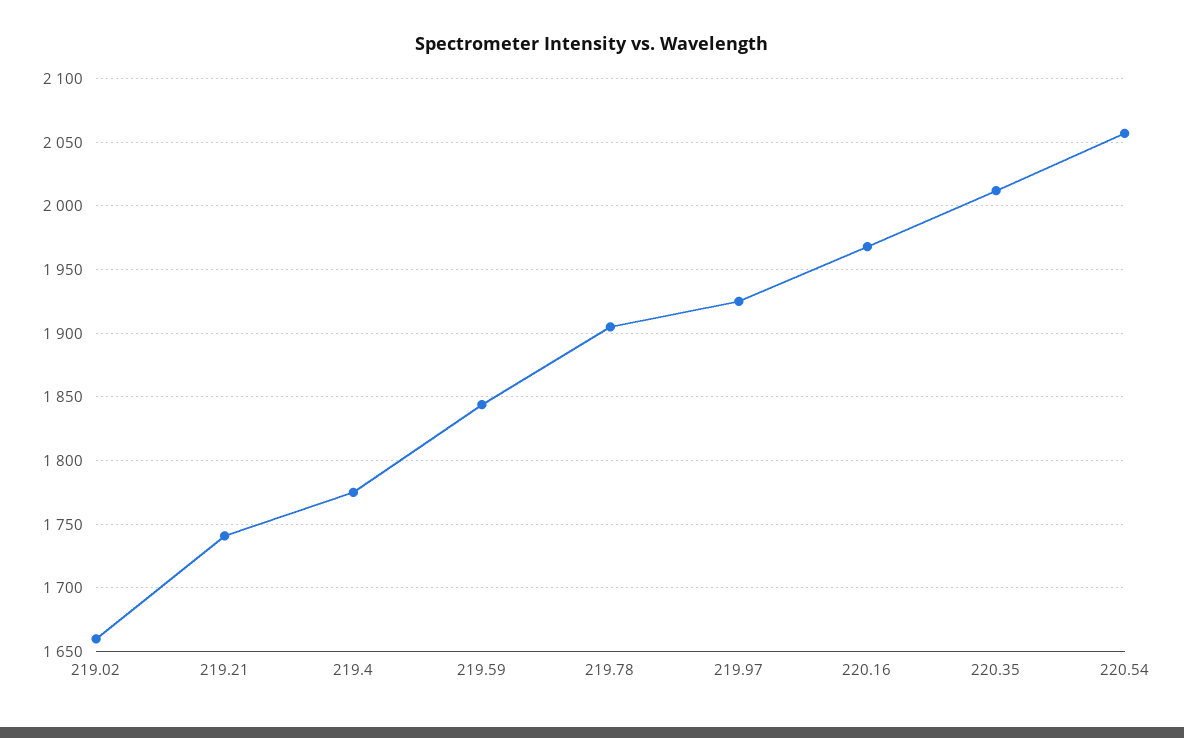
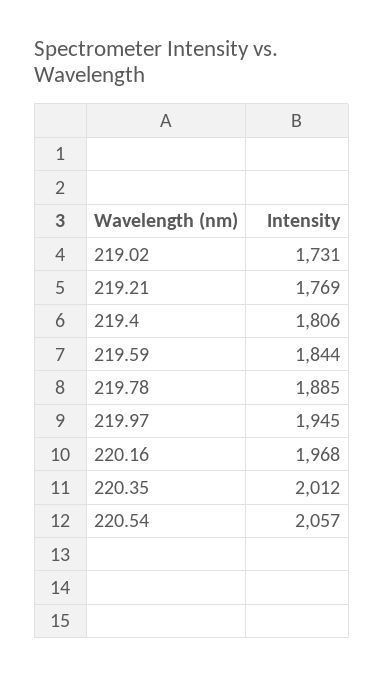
219.02: 1660 -> 1731
219.21: 1740 -> 1769
219.4: 1775 -> 1806
219.78: 1905 -> 1885
219.97: 1925 -> 1945

